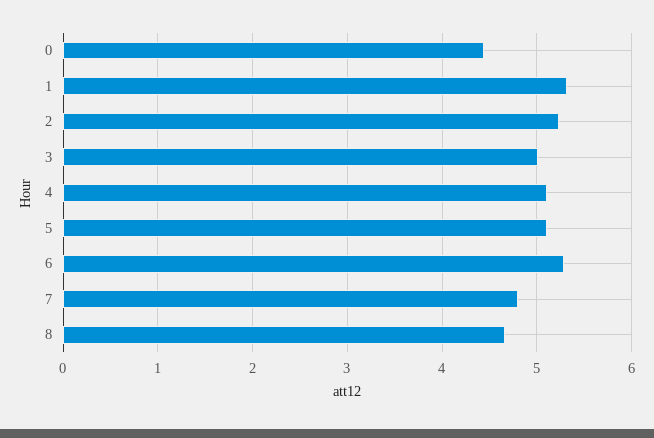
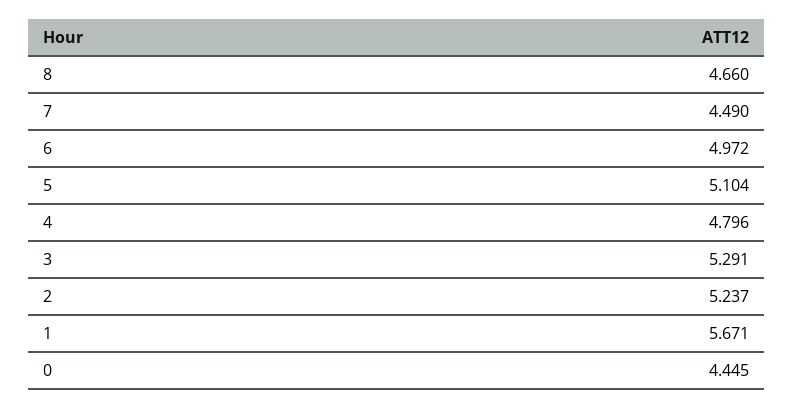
1: 5.3 -> 5.671
3: 5 -> 5.291
4: 5.1 -> 4.796
6: 5.3 -> 4.972
7: 4.8 -> 4.49

